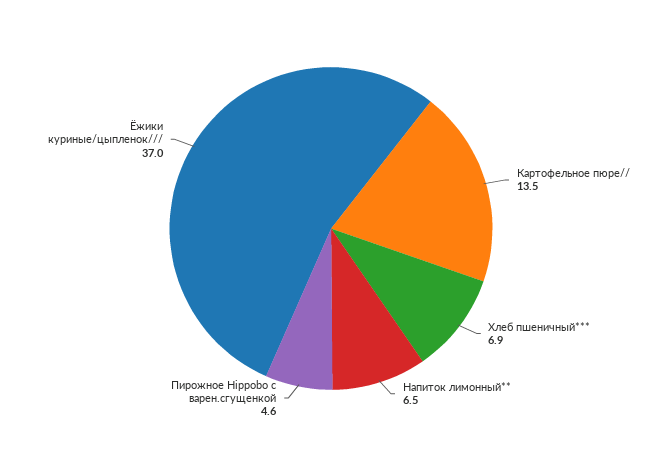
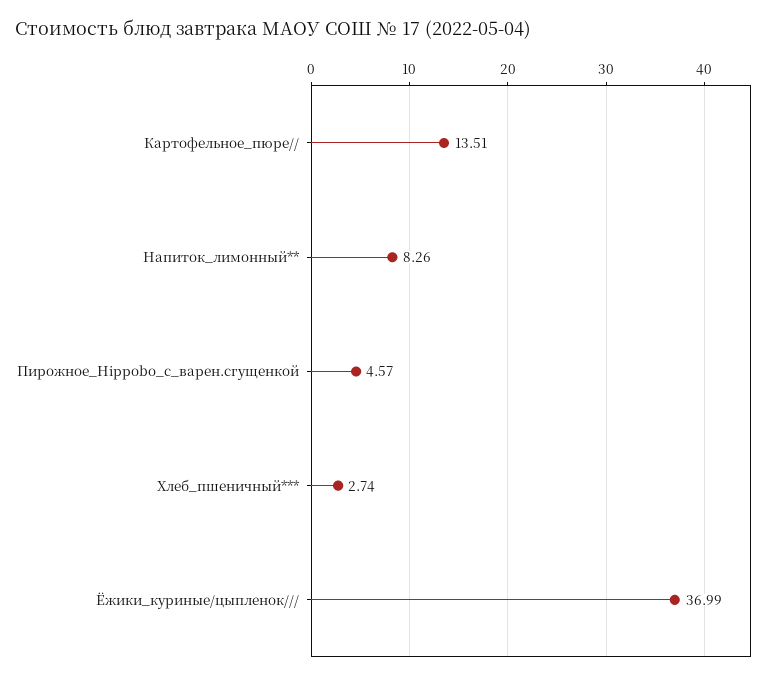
Хлеб пшеничный***: 6.9 -> 2.74
Напиток лимонный**: 6.5 -> 8.26

